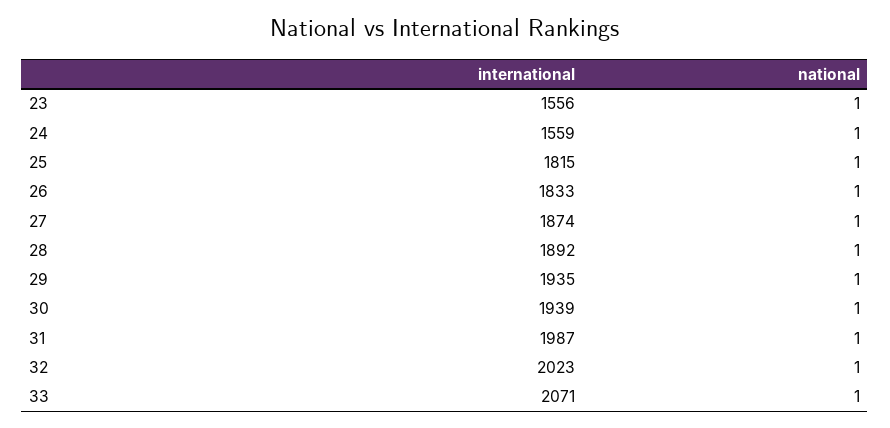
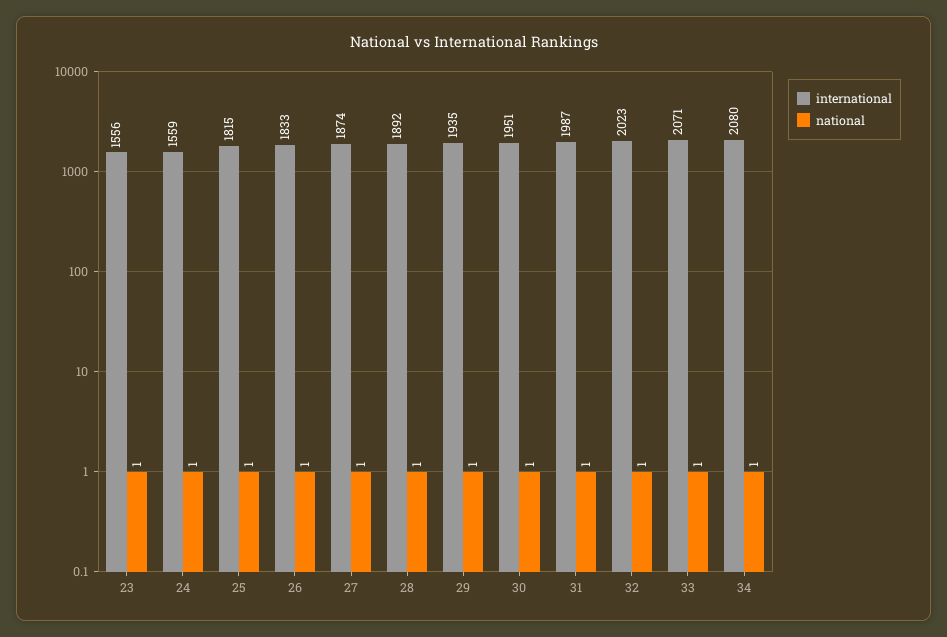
international, 30: 1939 -> 1951
international, 34: none -> 2080
national, 34: none -> 1

